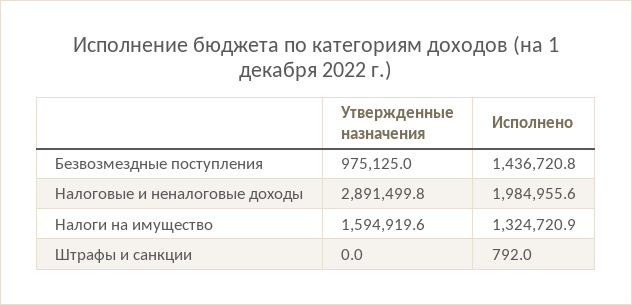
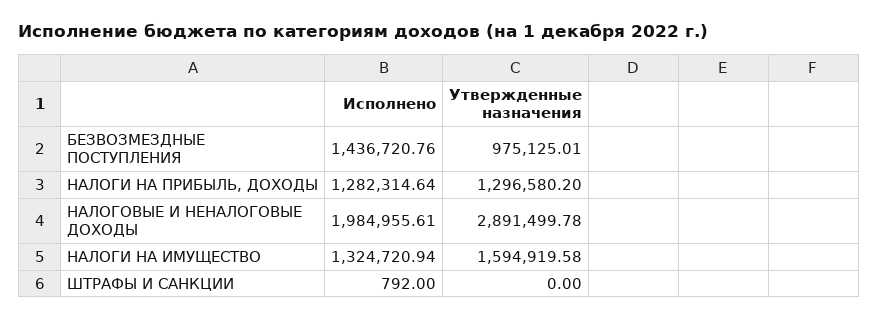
Исполнено, НАЛОГИ НА ПРИБЫЛЬ, ДОХОДЫ: none -> 1282314.64
Утвержденные назначения, НАЛОГИ НА ПРИБЫЛЬ, ДОХОДЫ: none -> 1296580.2

